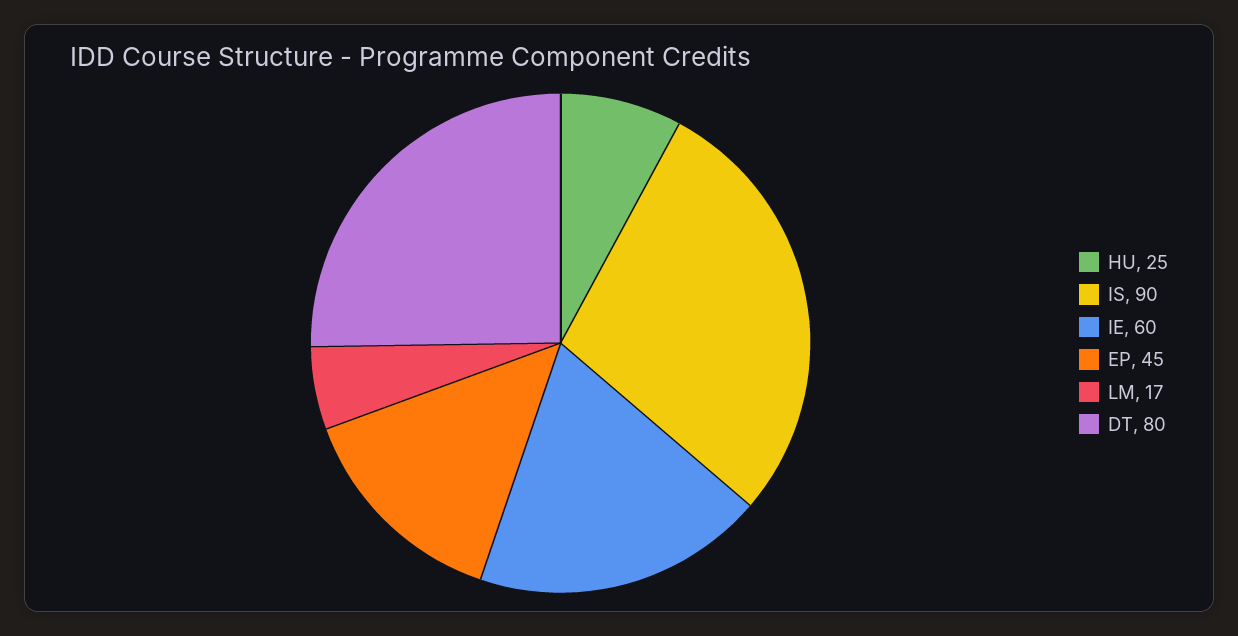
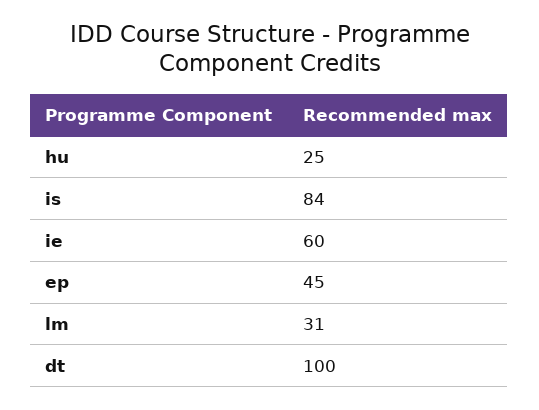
IS: 90 -> 84
LM: 17 -> 31
DT: 80 -> 100

